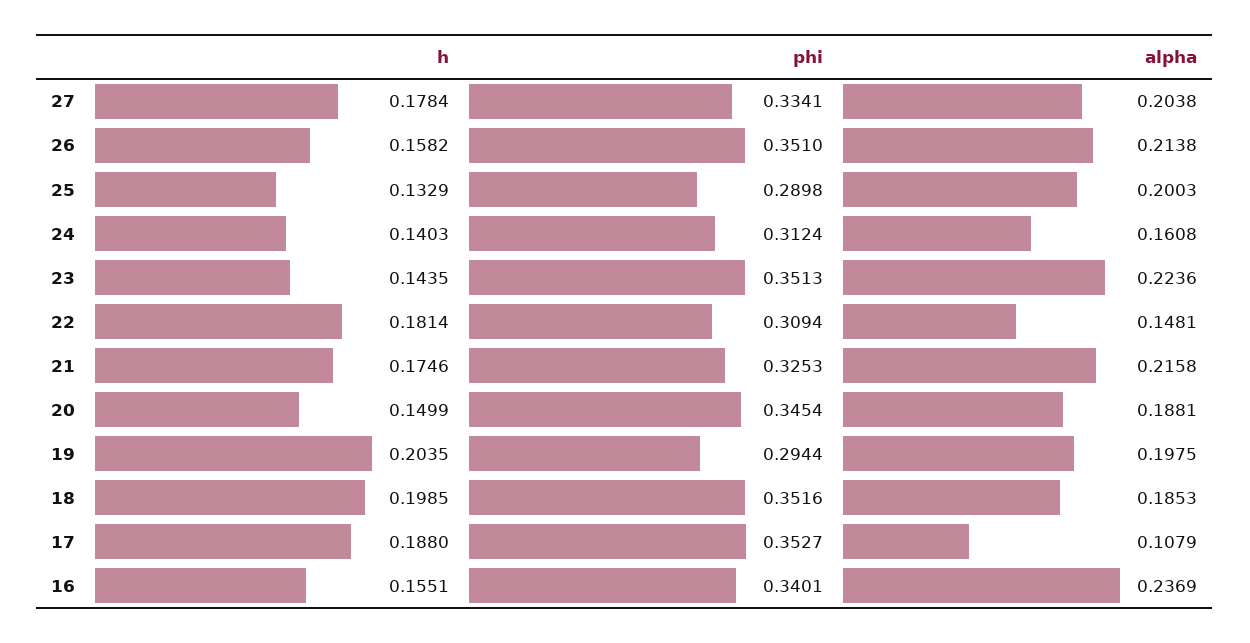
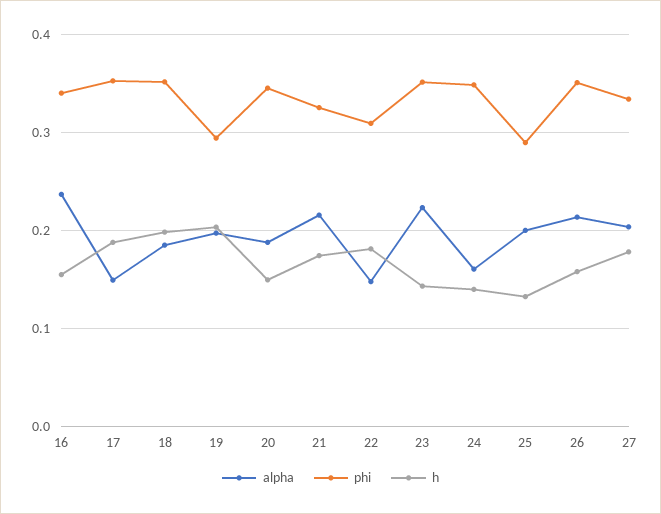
phi, 24: 0.3124 -> 0.35
alpha, 17: 0.1079 -> 0.15

